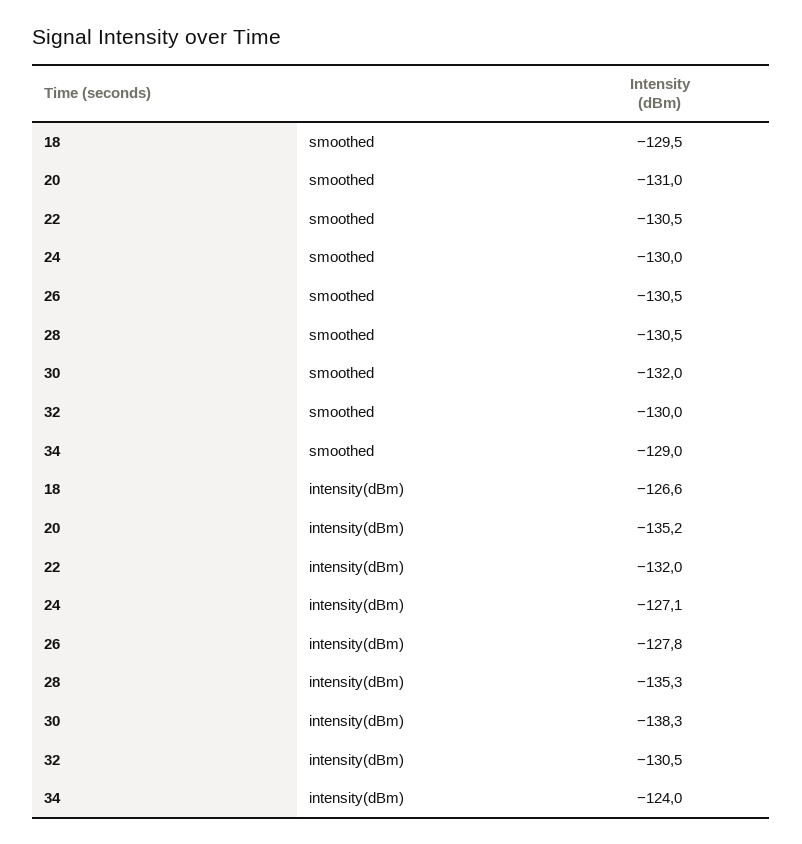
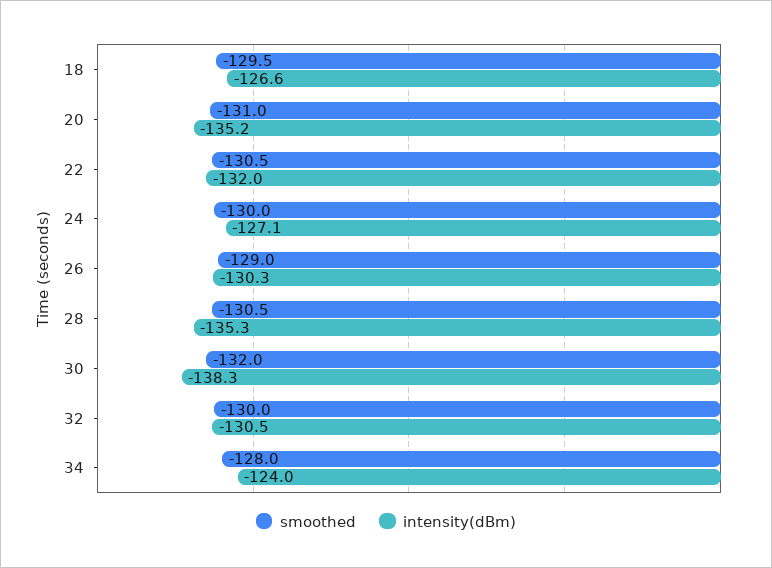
smoothed, 26: -130.5 -> -129
smoothed, 34: -129 -> -128
intensity(dBm), 26: -127.8 -> -130.3

